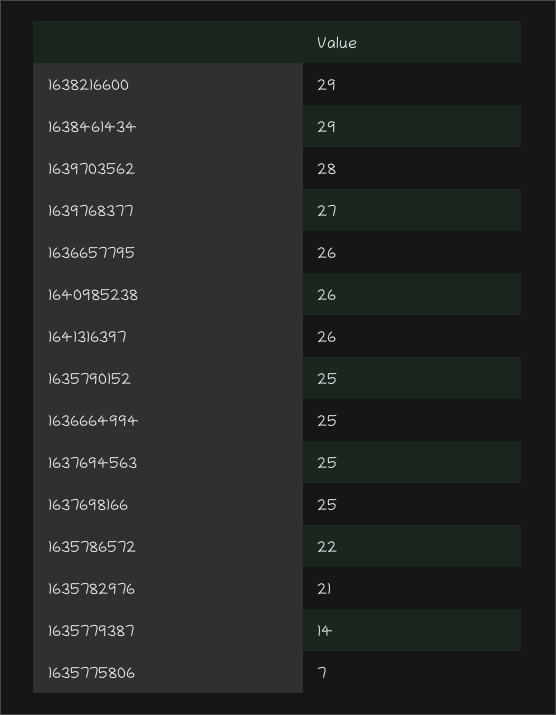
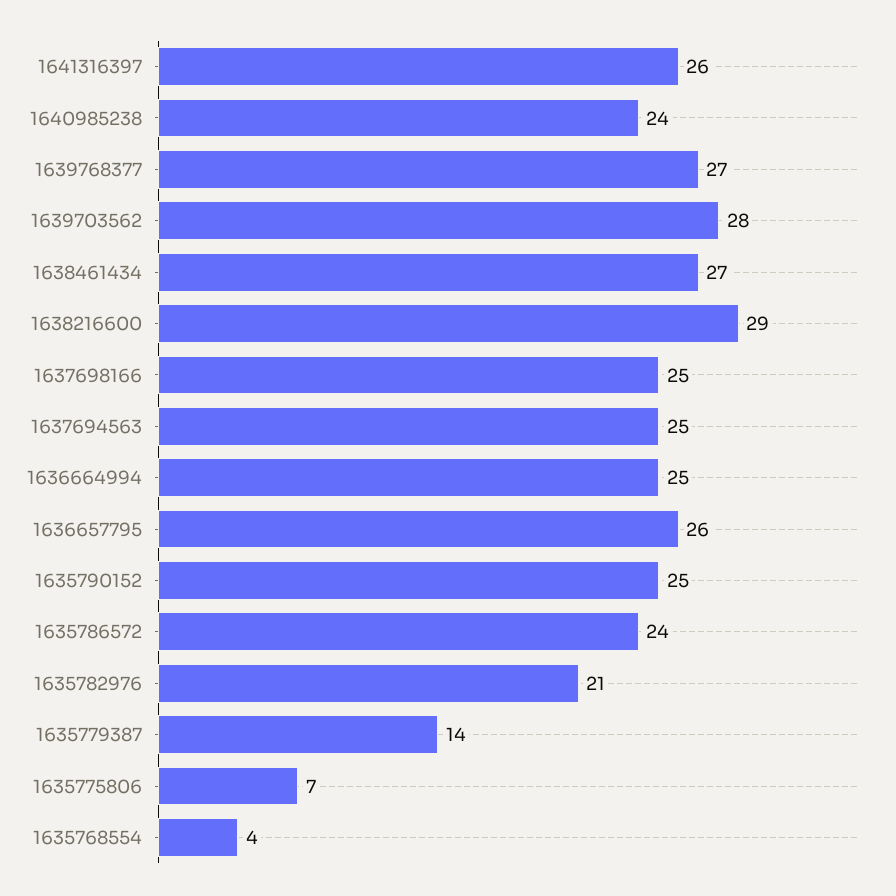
1638461434: 29 -> 27
1640985238: 26 -> 24
1635786572: 22 -> 24
1635768554: none -> 4

